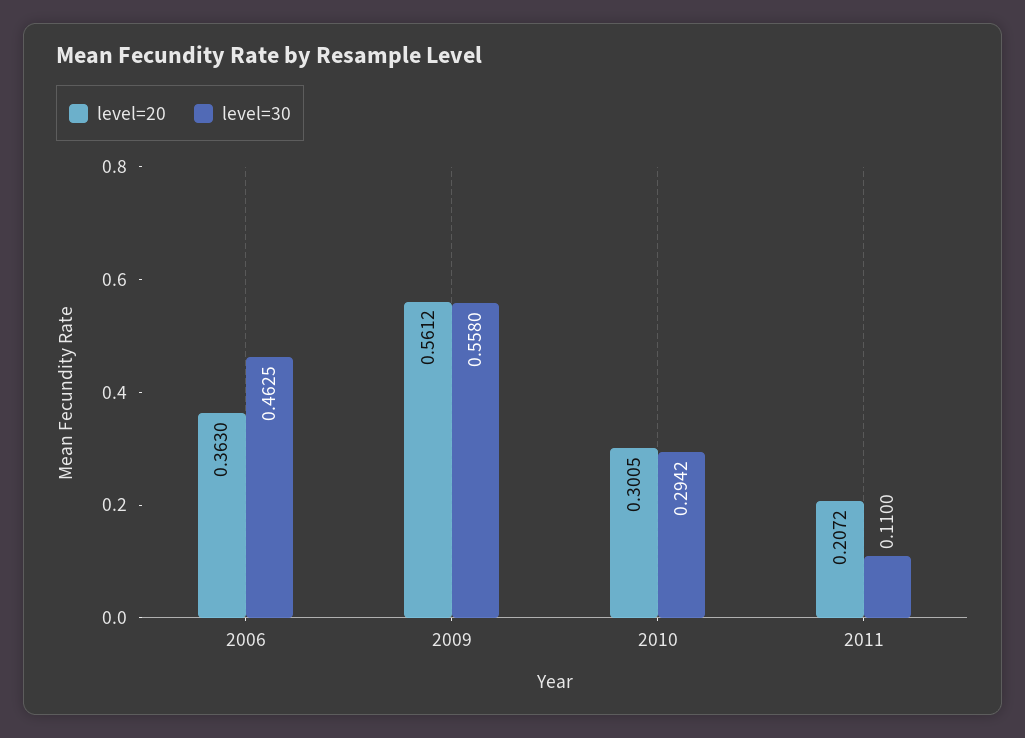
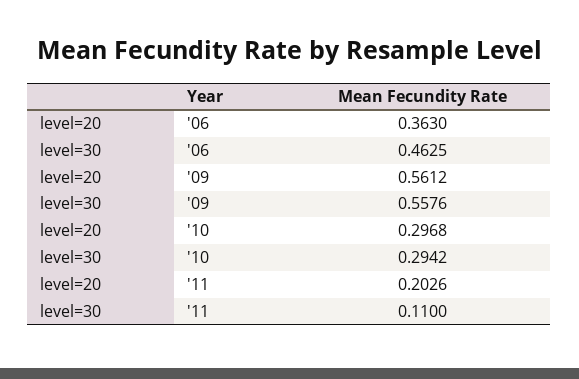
level=30, 2009: 0.558 -> 0.5576
level=20, 2010: 0.3005 -> 0.2968
level=20, 2011: 0.2072 -> 0.2026

